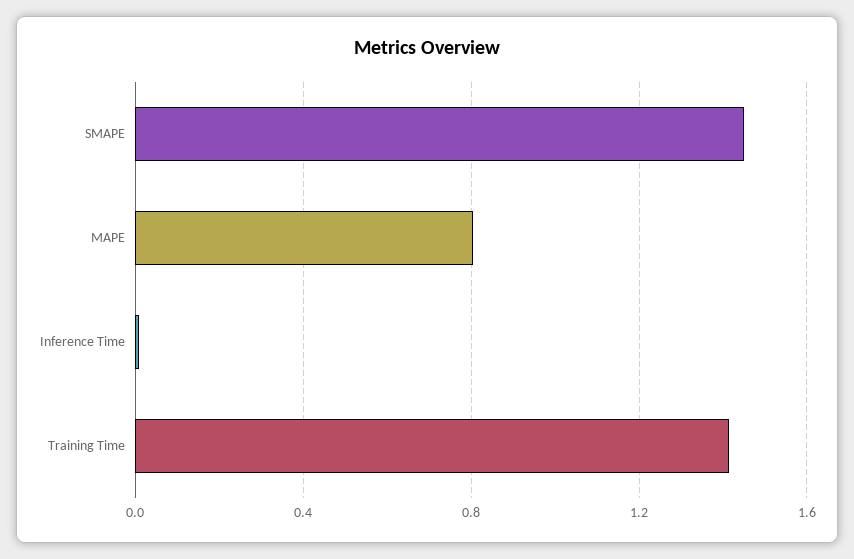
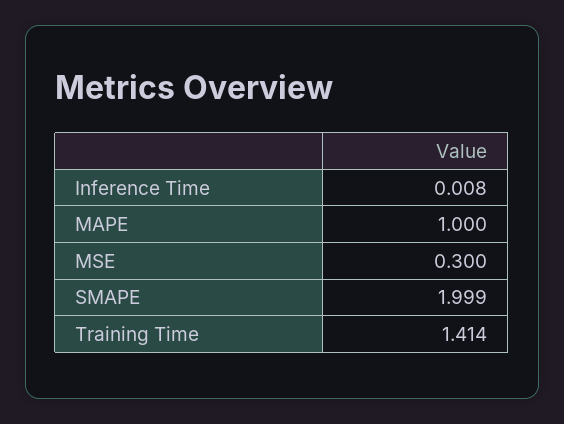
SMAPE: 1.45 -> 1.999
MAPE: 0.8 -> 1
MSE: none -> 0.3

